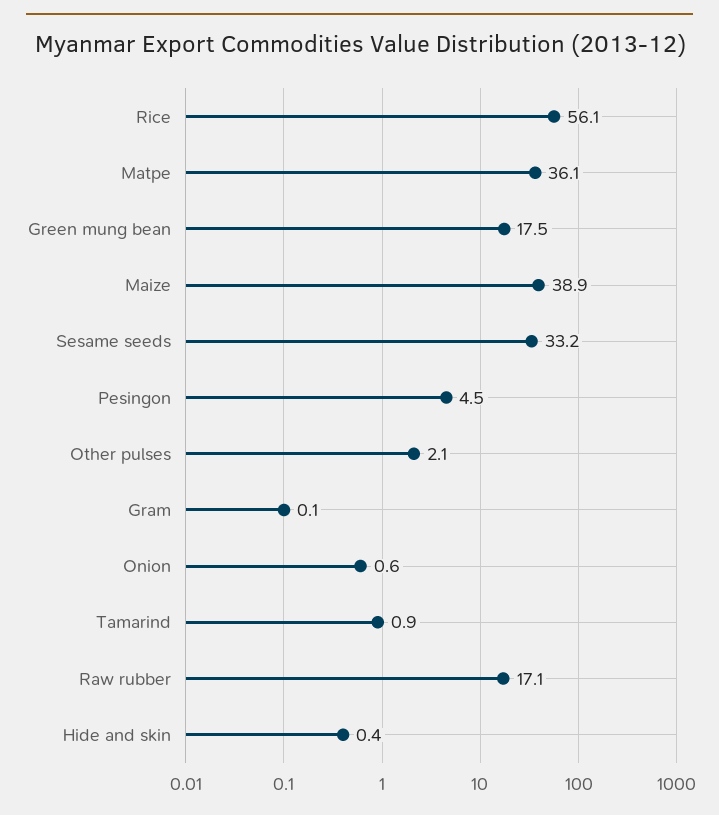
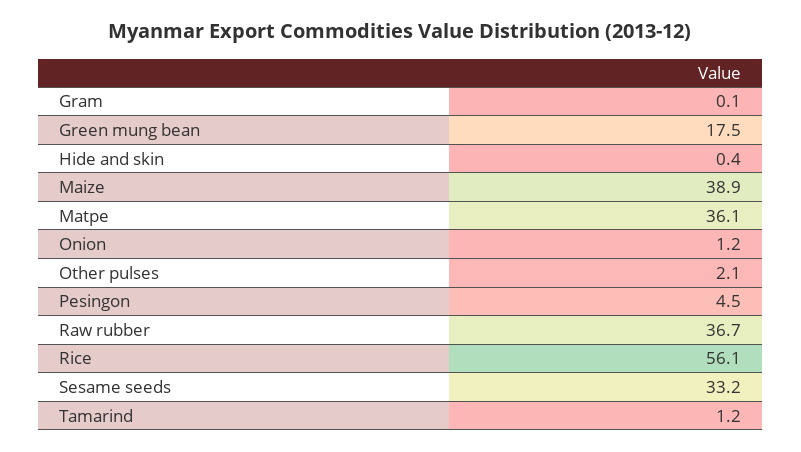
Onion: 0.6 -> 1.2
Tamarind: 0.9 -> 1.2
Raw rubber: 17.1 -> 36.7

